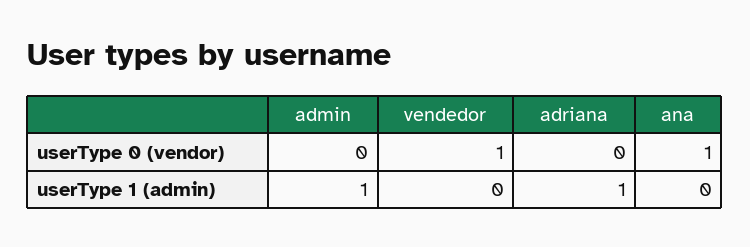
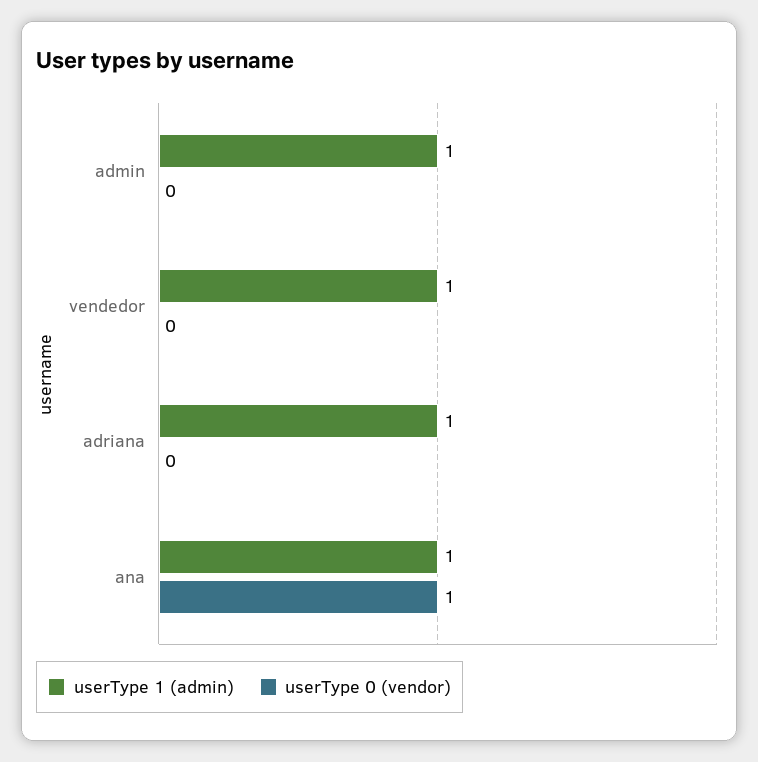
userType 0 (vendor), vendedor: 1 -> 0
userType 1 (admin), vendedor: 0 -> 1
userType 1 (admin), ana: 0 -> 1

